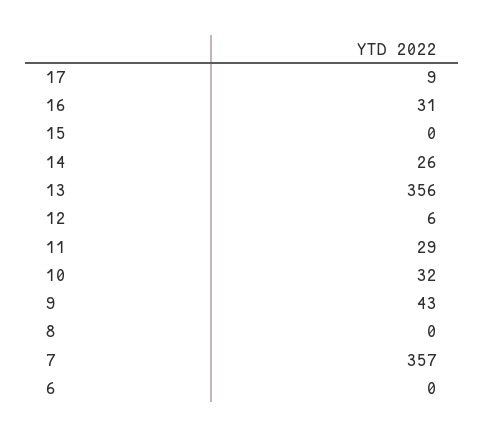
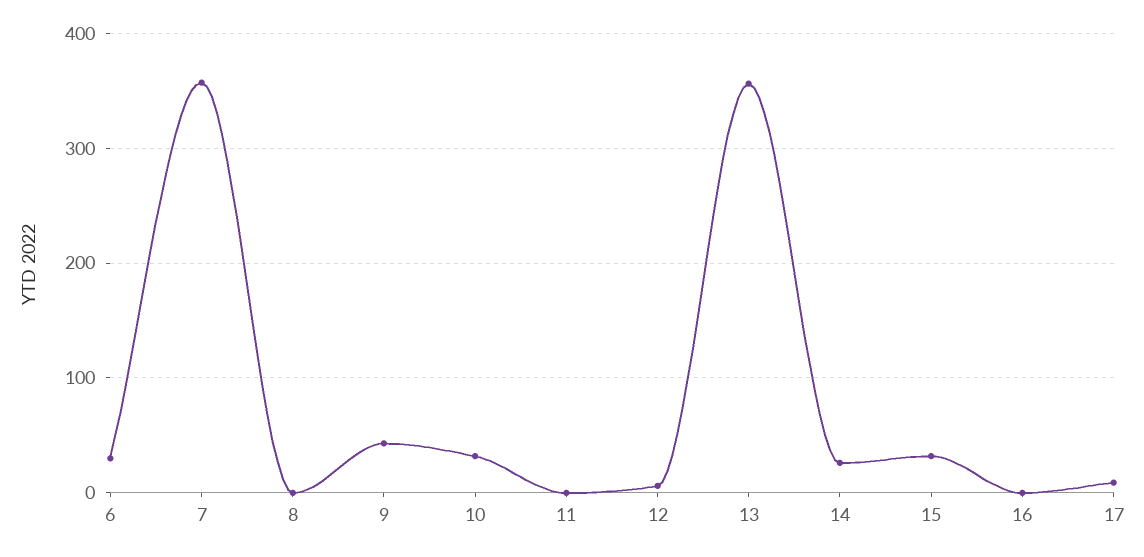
16: 31 -> 0
15: 0 -> 30
11: 29 -> 0
6: 0 -> 30

